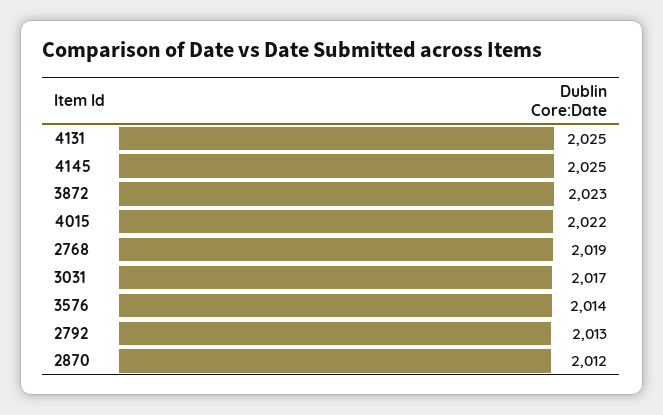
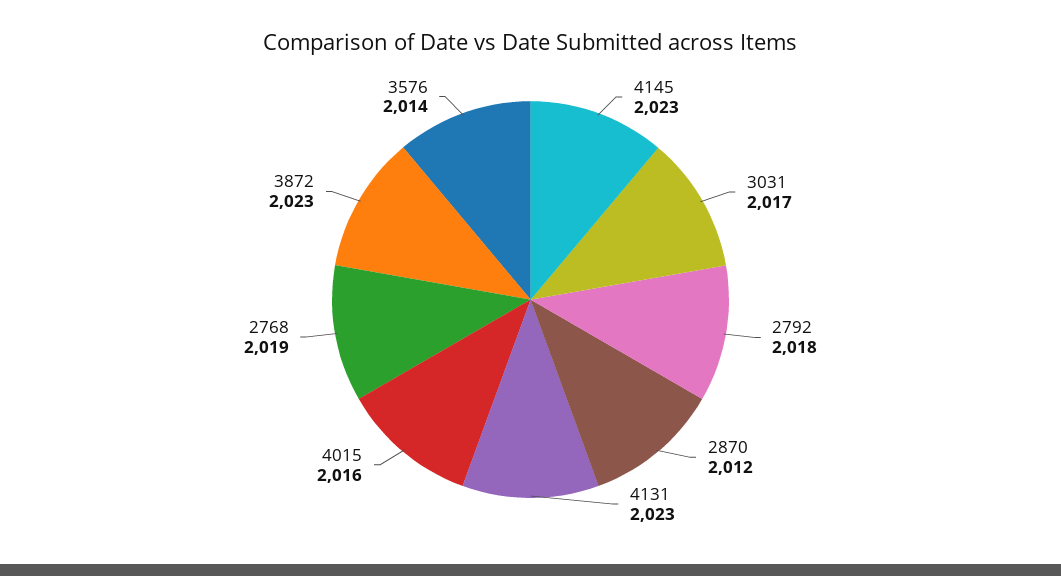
4131: 2025 -> 2023
4145: 2025 -> 2023
4015: 2022 -> 2016
2792: 2013 -> 2018

